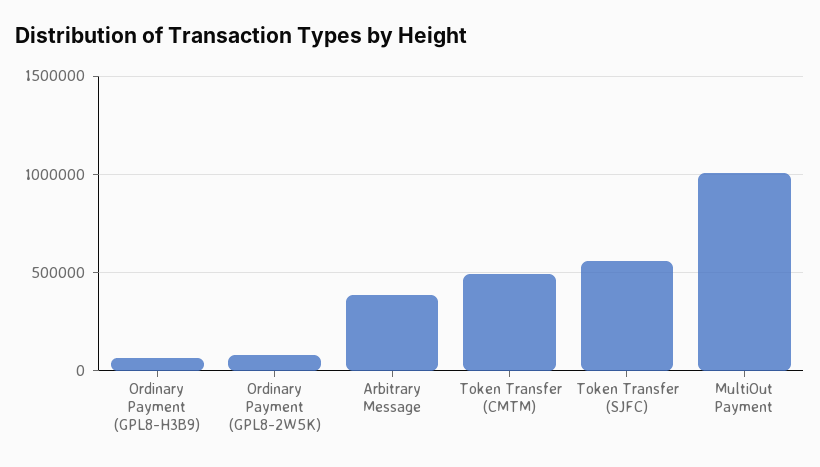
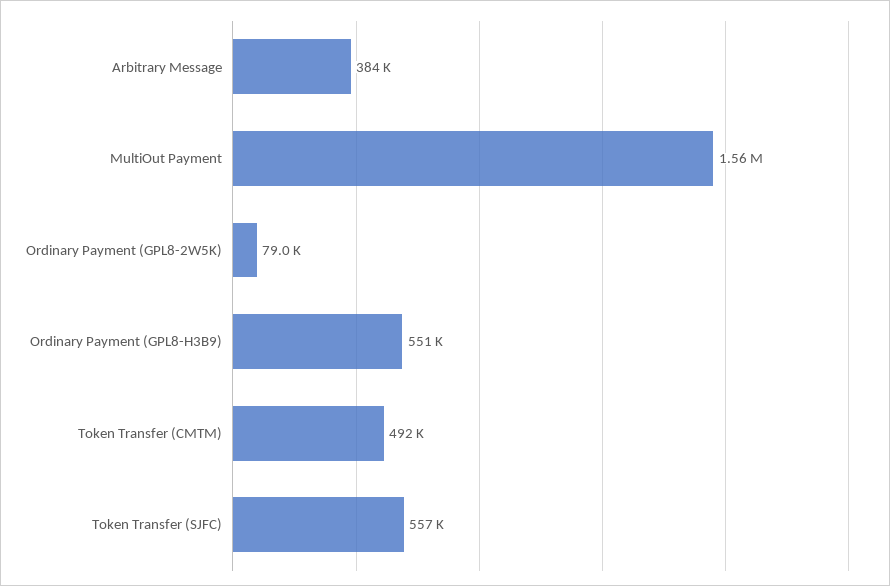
Ordinary Payment (GPL8-H3B9): 50000 -> 551000
MultiOut Payment: 1000000 -> 1560000

